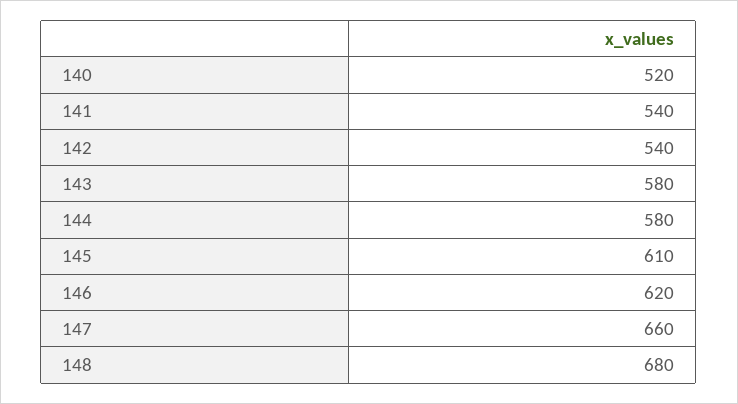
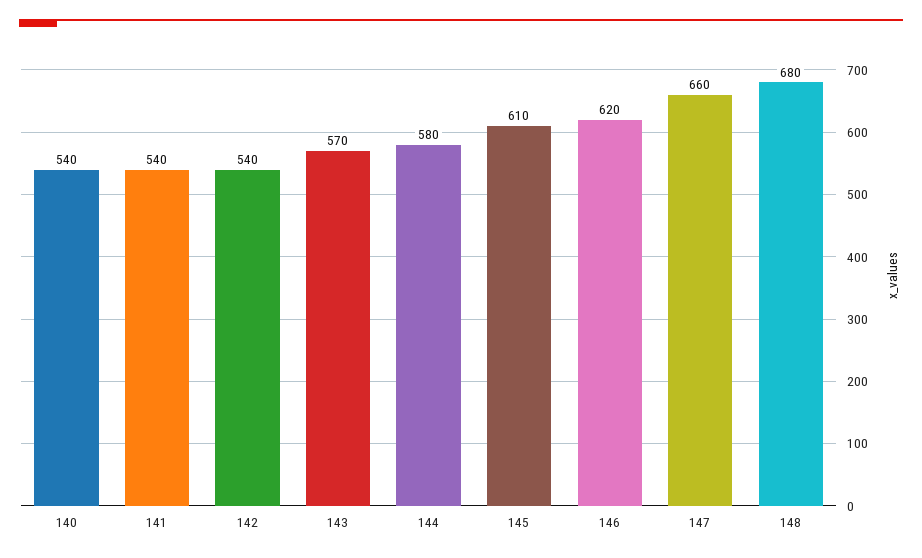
140: 520 -> 540
143: 580 -> 570

